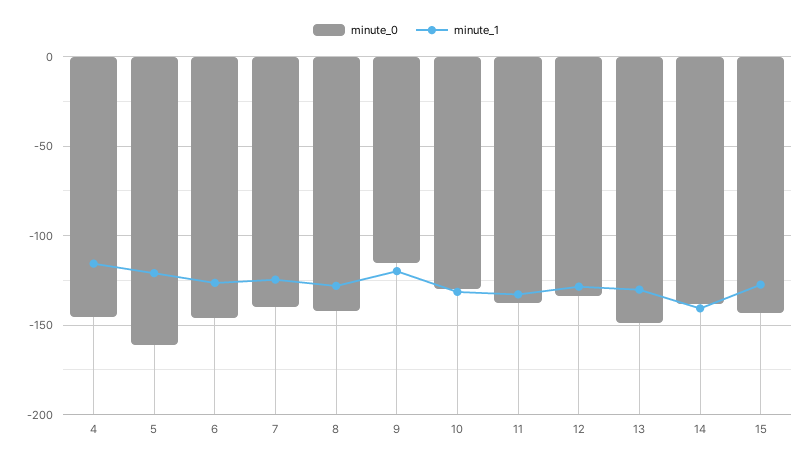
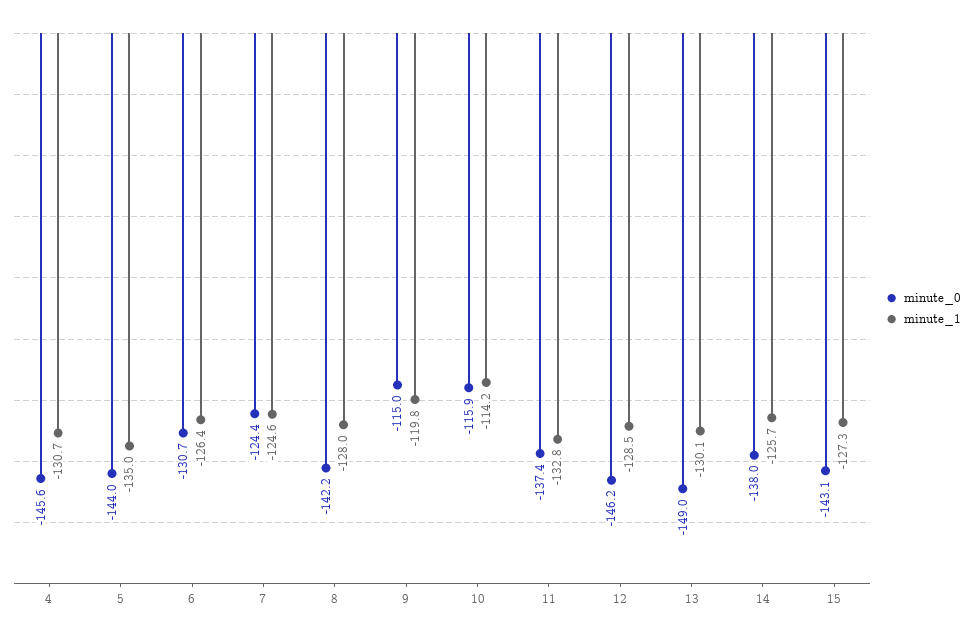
minute_1, 4: -115 -> -130.7
minute_0, 5: -160 -> -144
minute_1, 5: -120 -> -135
minute_0, 6: -145 -> -130.7
minute_0, 7: -140 -> -124.4
minute_0, 10: -130 -> -115.9
minute_1, 10: -130 -> -114.2
minute_0, 12: -135 -> -146.2
minute_1, 14: -140 -> -125.7

